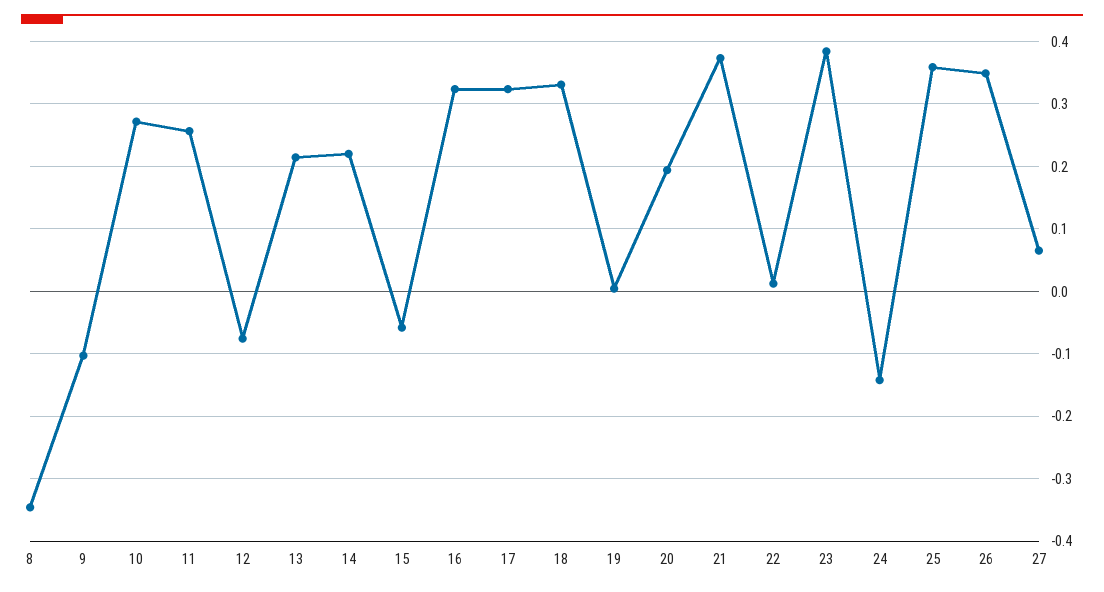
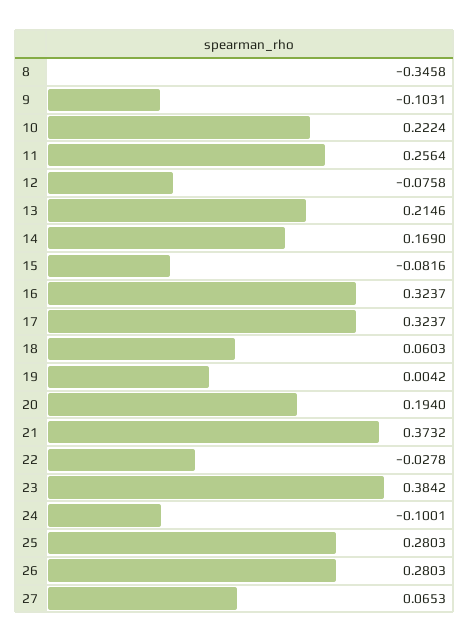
10: 0.27 -> 0.2224
14: 0.22 -> 0.169
15: -0.06 -> -0.0816
18: 0.33 -> 0.0603
22: 0.01 -> -0.0278
24: -0.14 -> -0.1001
25: 0.36 -> 0.2803
26: 0.35 -> 0.2803

